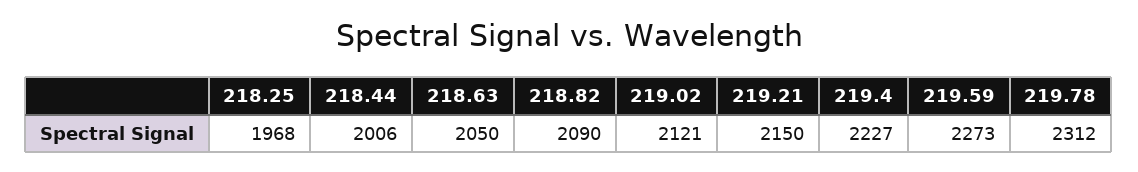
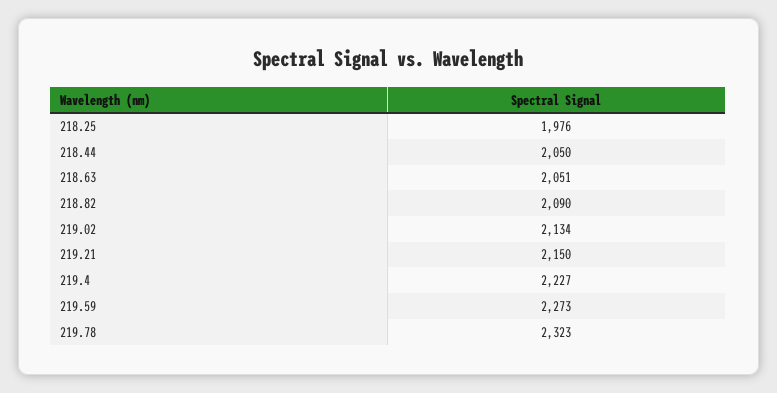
218.25: 1968 -> 1976
218.44: 2006 -> 2050
218.63: 2050 -> 2051
219.02: 2121 -> 2134
219.78: 2312 -> 2323

